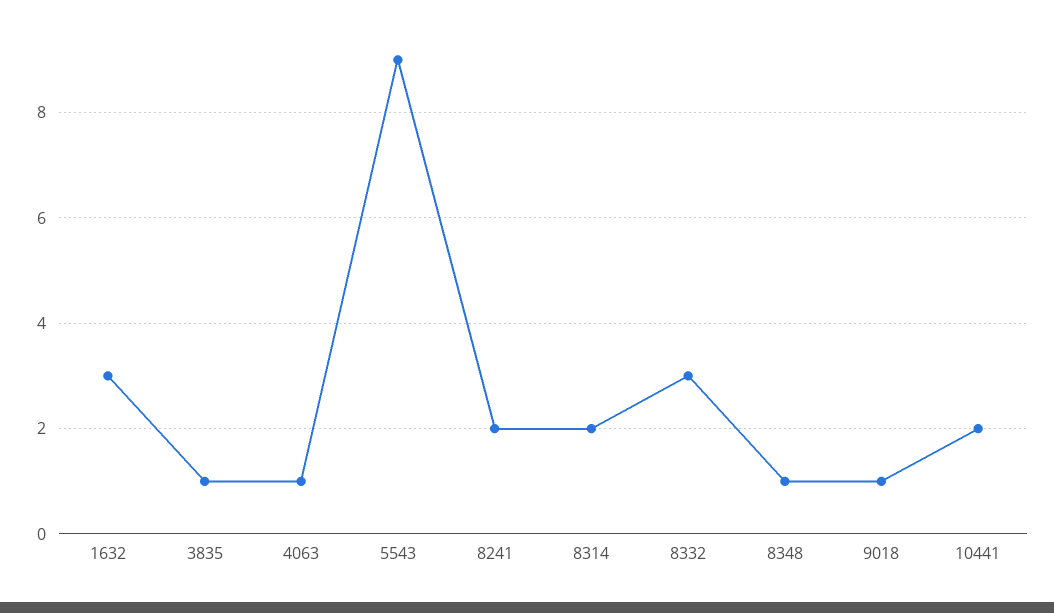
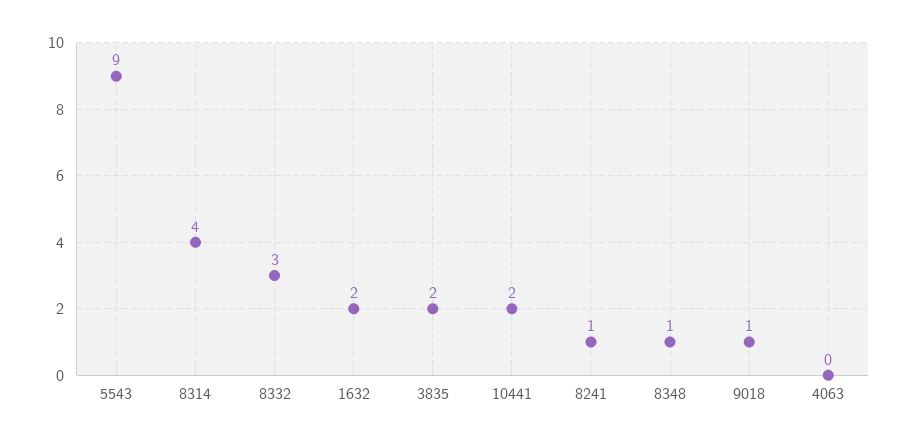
1632: 3 -> 2
3835: 1 -> 2
4063: 1 -> 0
8241: 2 -> 1
8314: 2 -> 4

